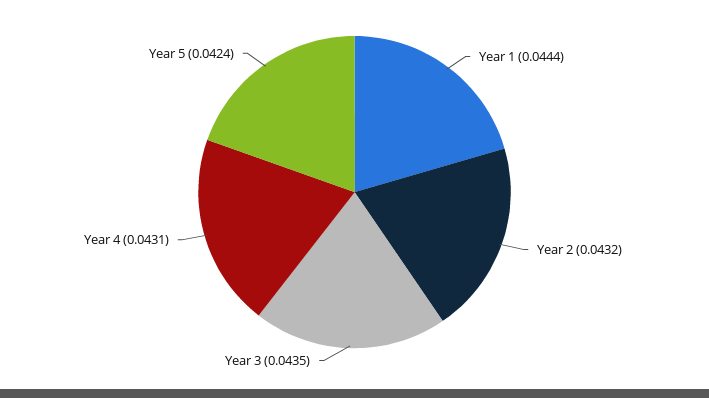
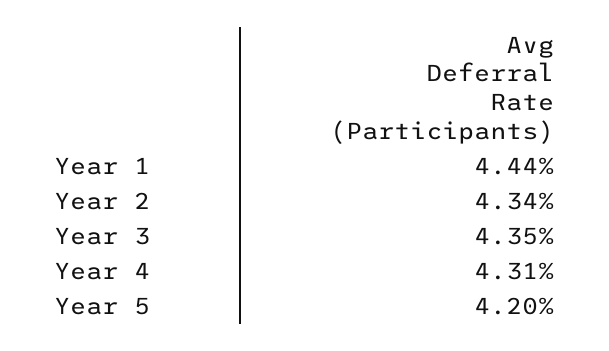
Year 2: 0.0432 -> 0.0434
Year 5: 0.0424 -> 0.042

